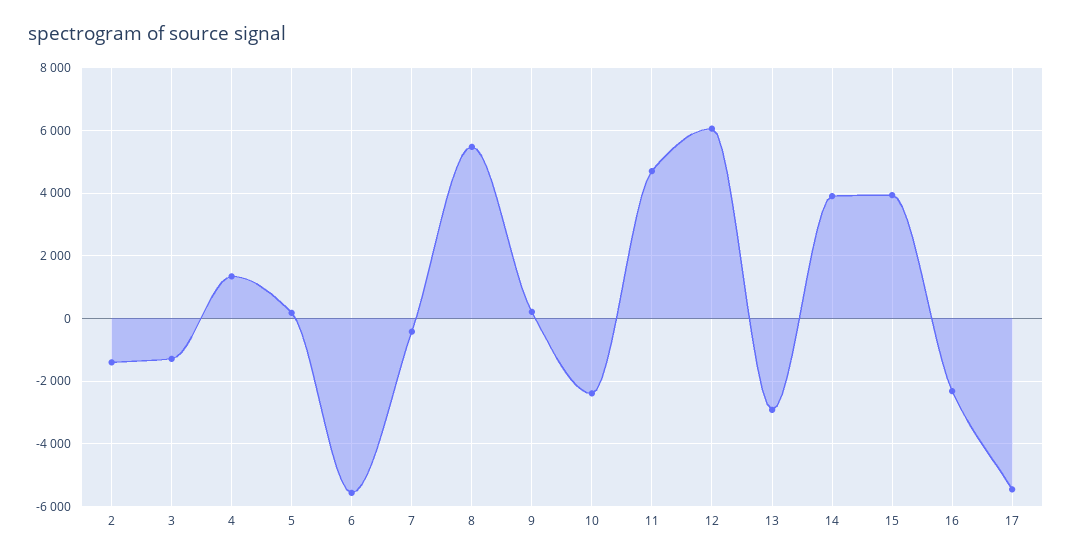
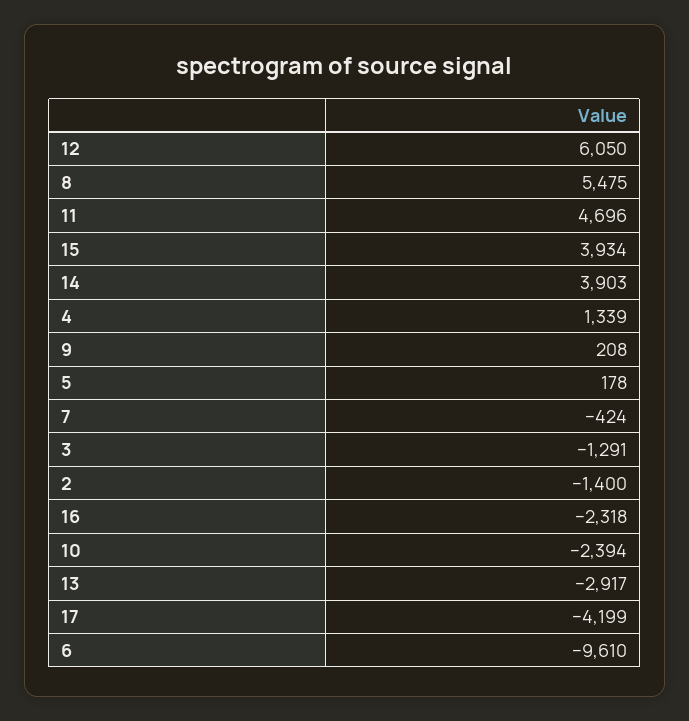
6: -5600 -> -9610
17: -5400 -> -4199

